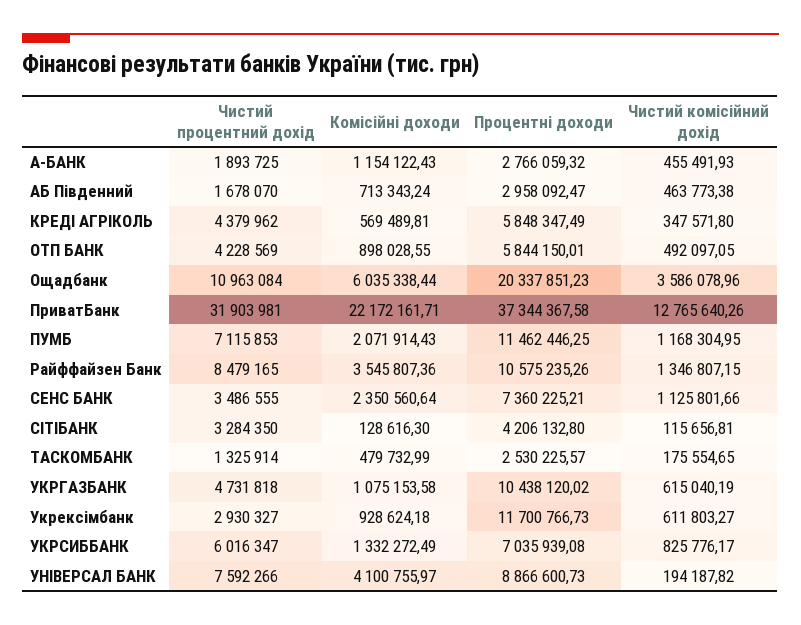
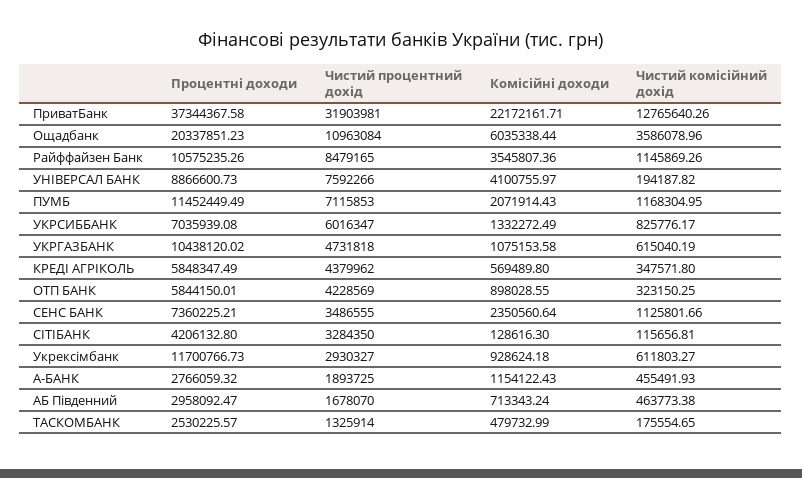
Комісійні доходи, КРЕДІ АГРІКОЛЬ: 569489.81 -> 569489.8
Чистий комісійний дохід, ОТП БАНК: 492097.05 -> 323150.25
Процентні доходи, ПУМБ: 11462446.25 -> 11452449.49
Чистий комісійний дохід, Райффайзен Банк: 1346807.15 -> 1145869.26

